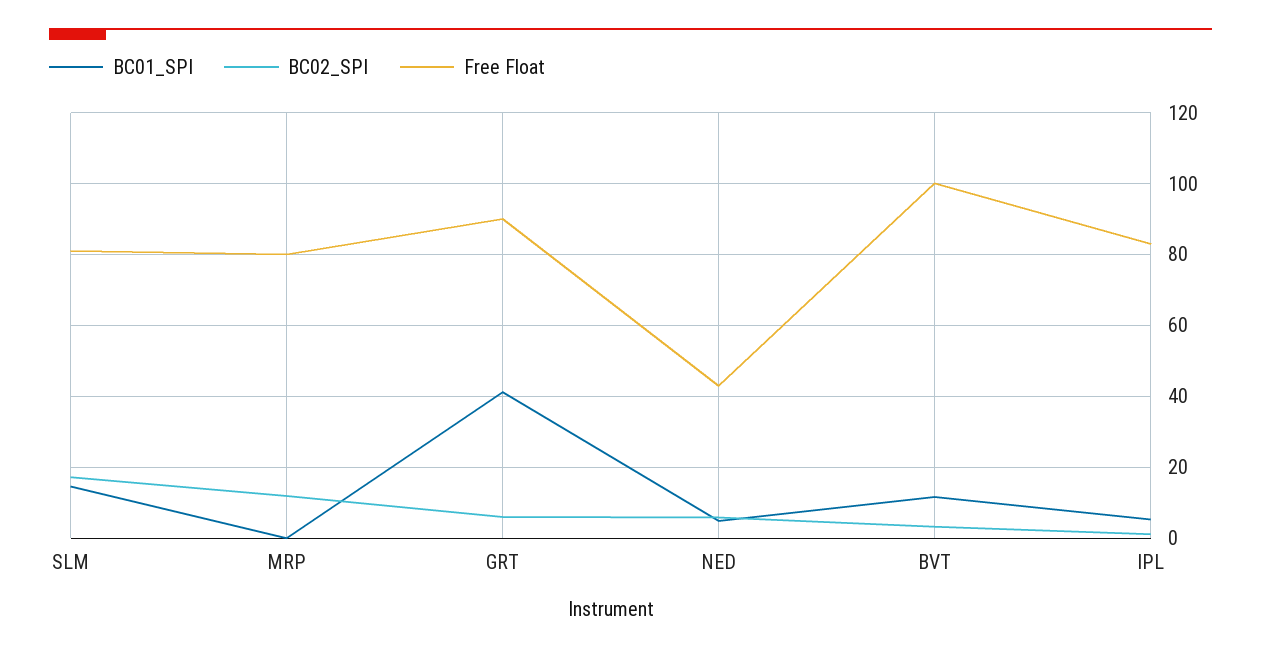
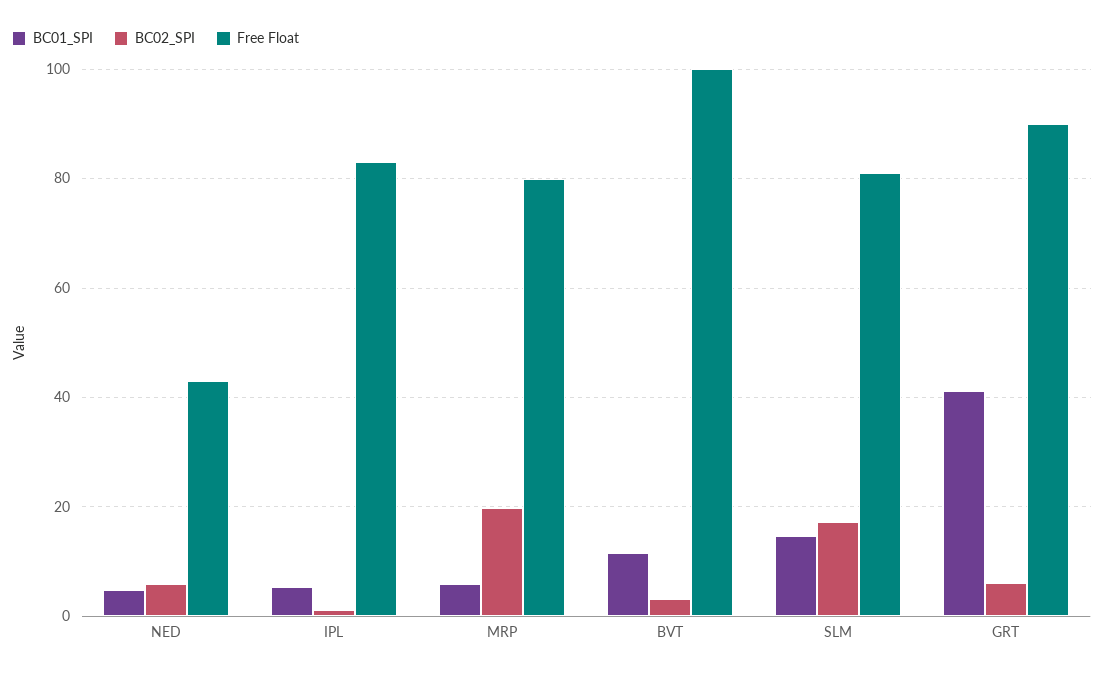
BC01_SPI, MRP: 0 -> 6
BC02_SPI, MRP: 12 -> 20

